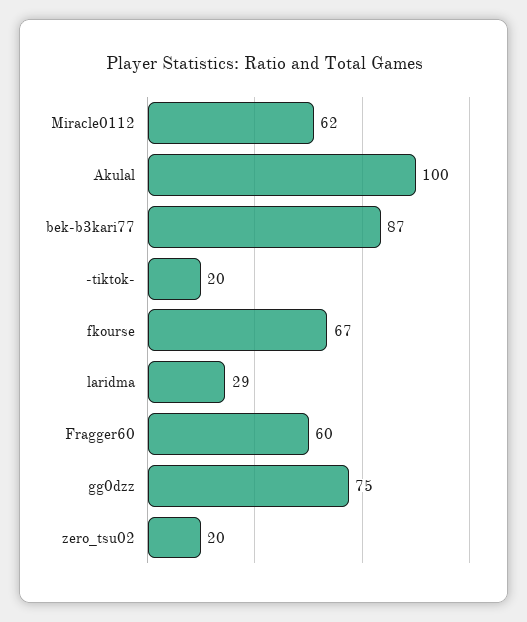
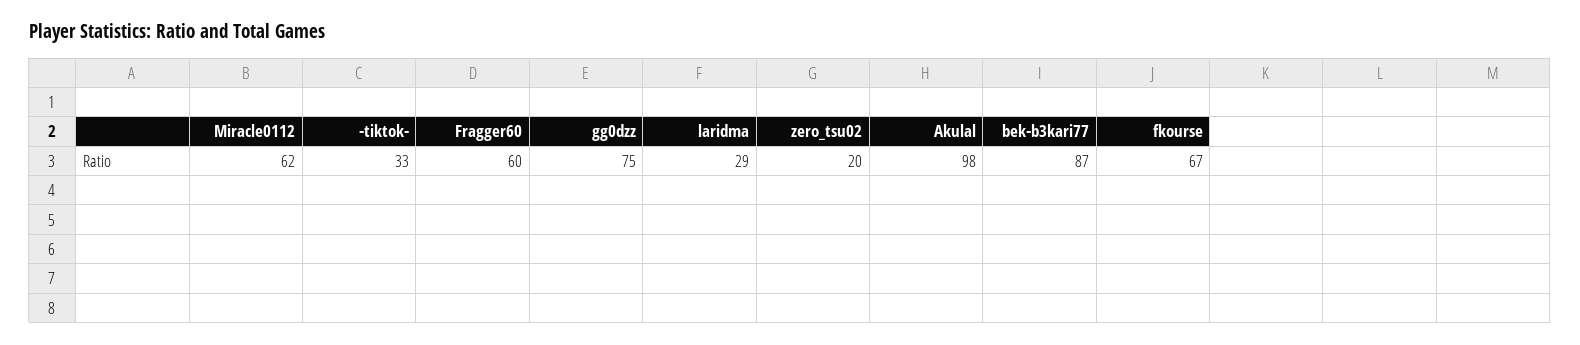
Akulal: 100 -> 98
-tiktok-: 20 -> 33

